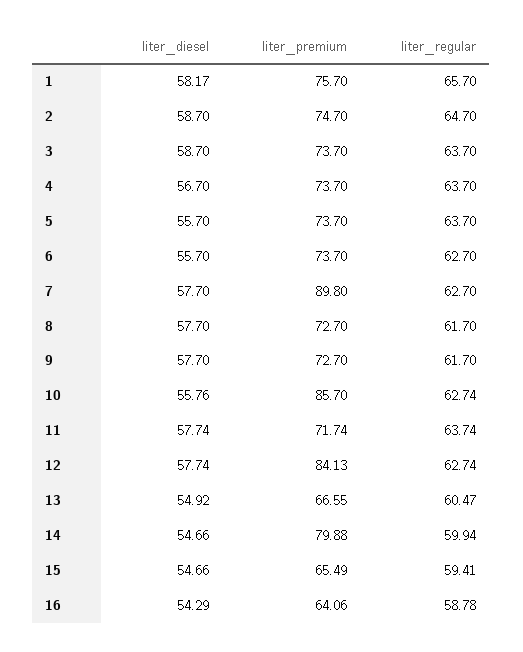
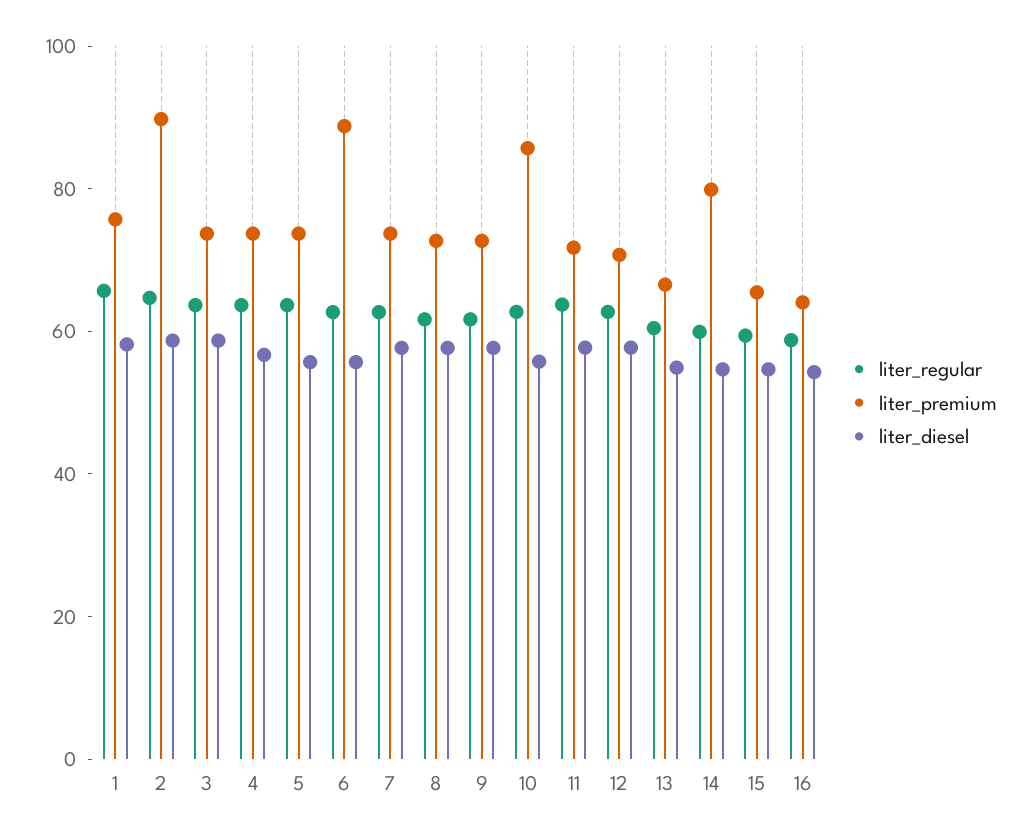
liter_premium, 2: 74.7 -> 90
liter_premium, 6: 73.7 -> 90
liter_premium, 7: 89.8 -> 75
liter_premium, 12: 84.13 -> 70

